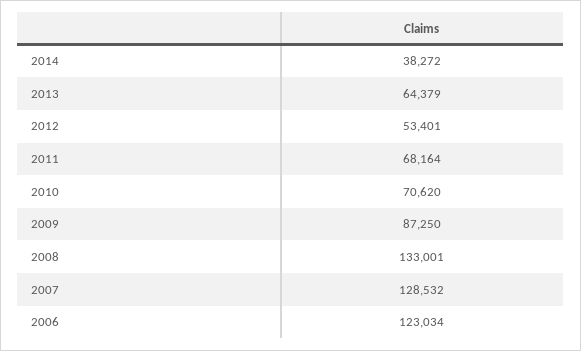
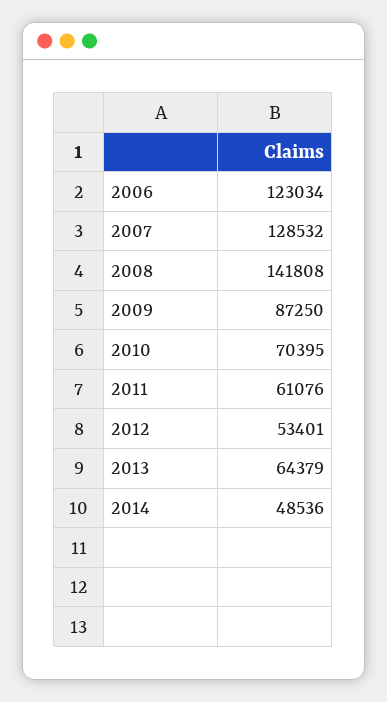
2014: 38272 -> 48536
2011: 68164 -> 61076
2010: 70620 -> 70395
2008: 133001 -> 141808

